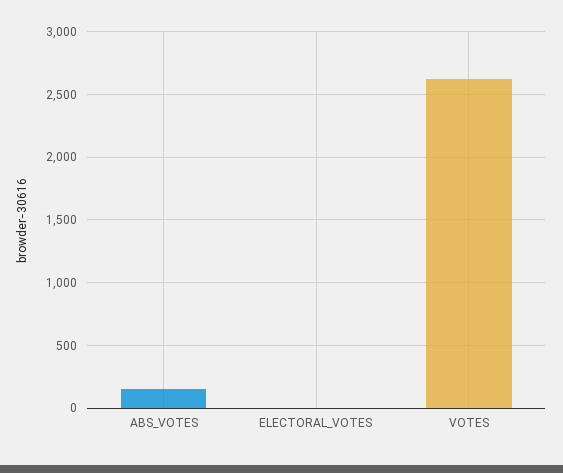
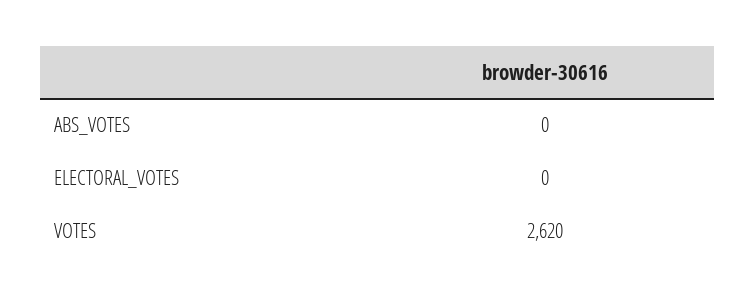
ABS_VOTES: 150 -> 0

